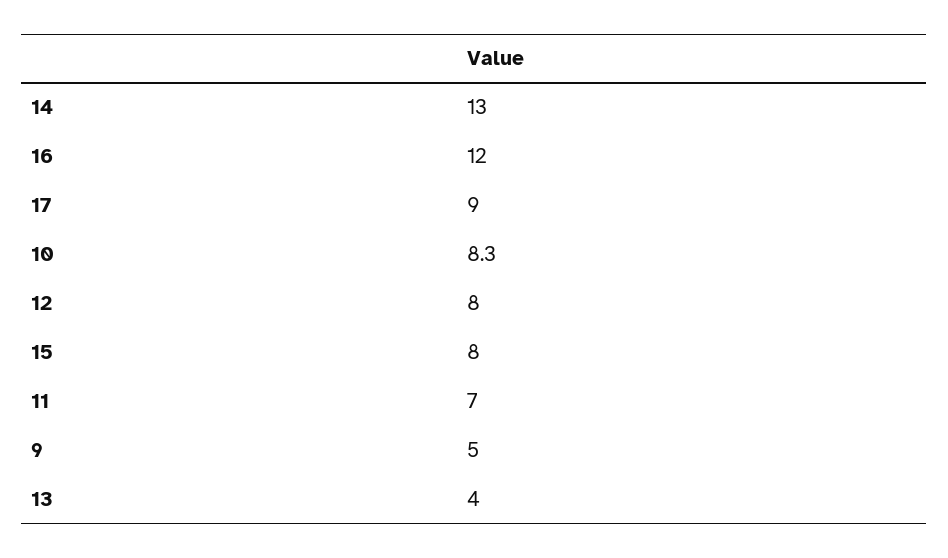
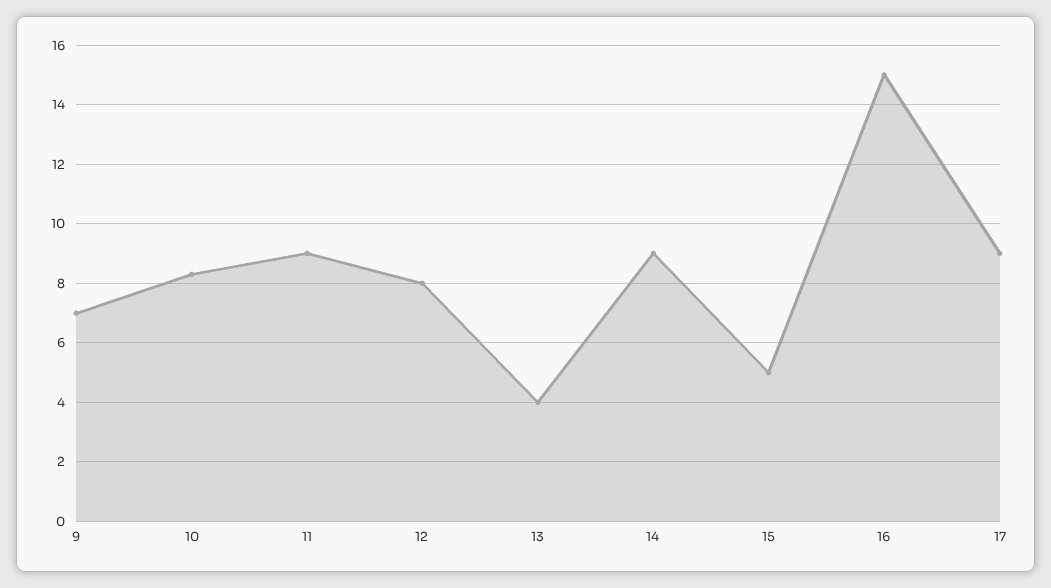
14: 13 -> 9
16: 12 -> 15
15: 8 -> 5
11: 7 -> 9
9: 5 -> 7

